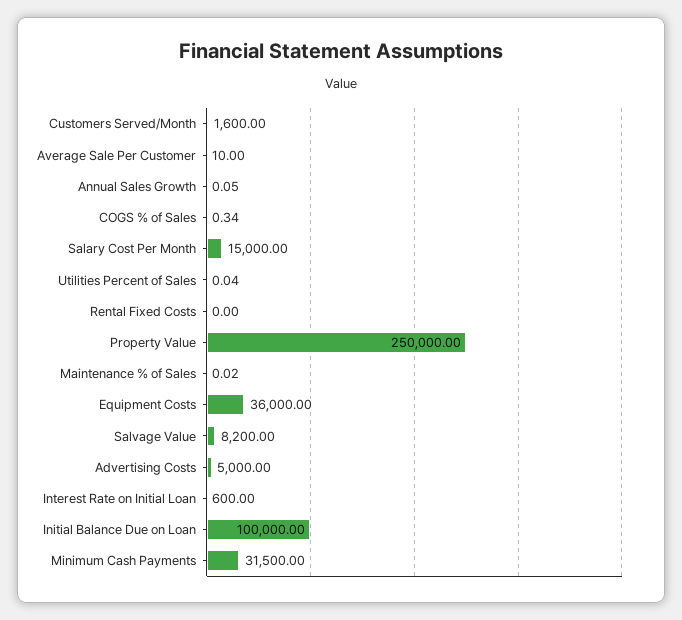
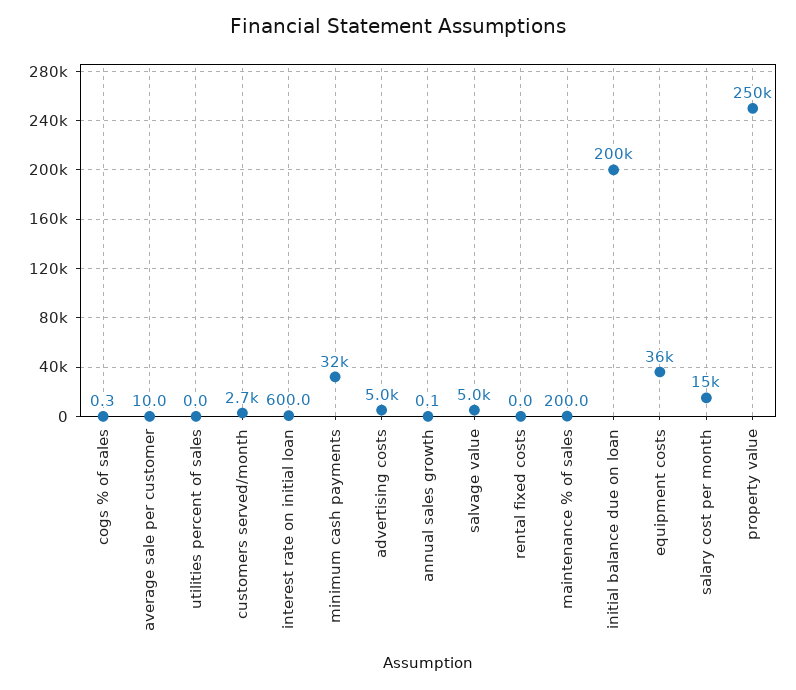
Customers Served/Month: 1600 -> 2700
Maintenance % of Sales: 0.02 -> 200
Salvage Value: 8200 -> 5000
Initial Balance Due on Loan: 100000 -> 200000

